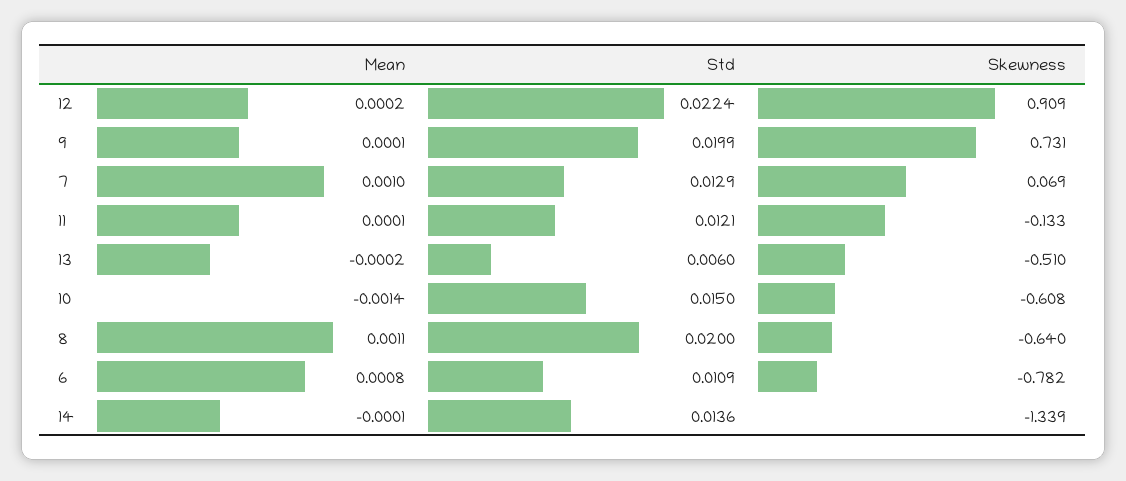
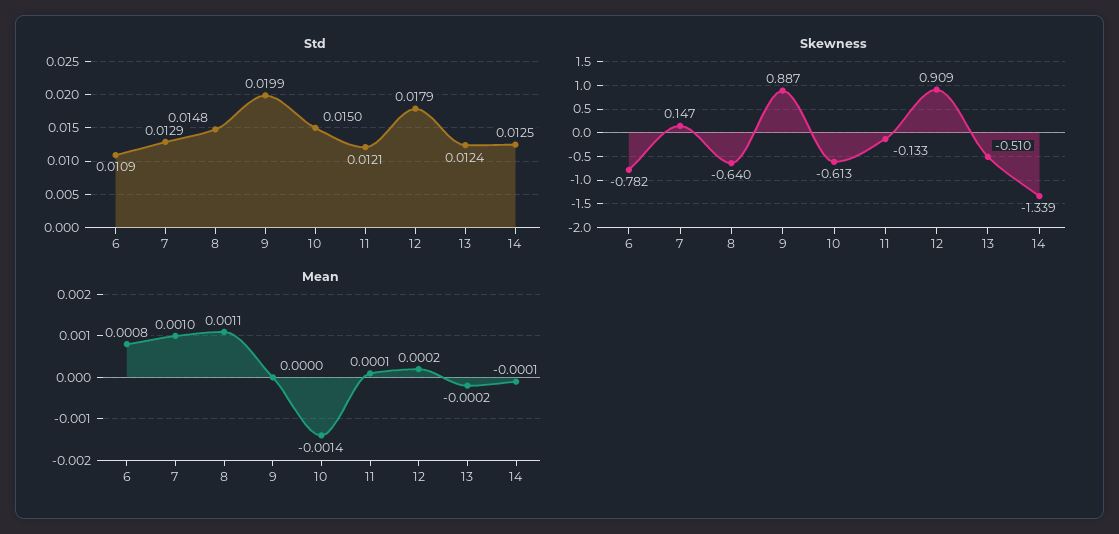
Std, 12: 0.0224 -> 0.0179
Mean, 9: 0.0001 -> 0
Skewness, 9: 0.731 -> 0.887
Skewness, 7: 0.069 -> 0.147
Std, 13: 0.006 -> 0.0124
Skewness, 10: -0.608 -> -0.613
Std, 8: 0.02 -> 0.0148
Std, 14: 0.0136 -> 0.0125

